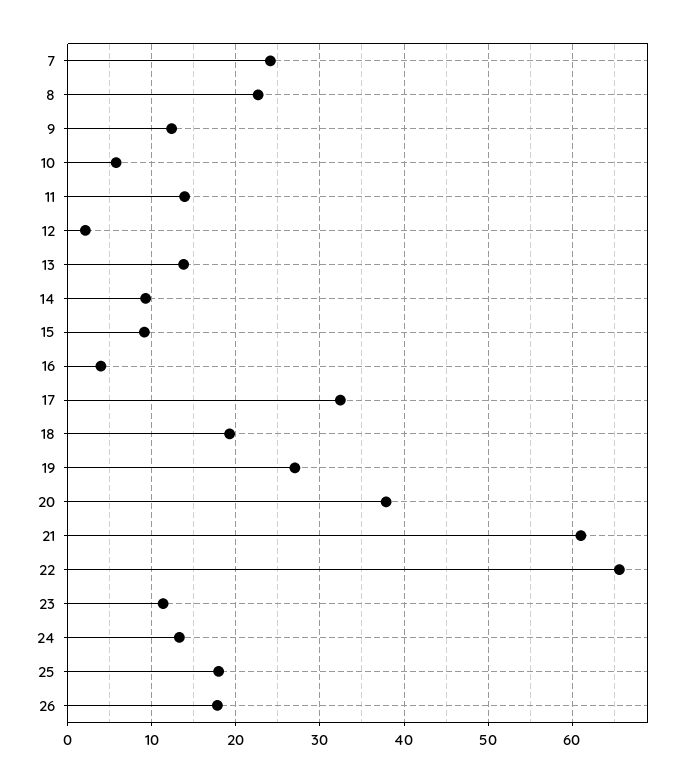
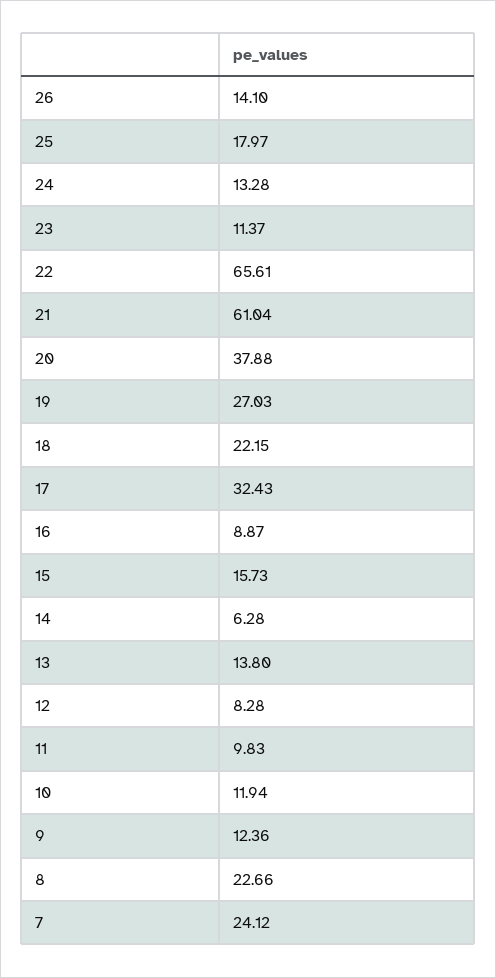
10: 6 -> 11.94
11: 14 -> 9.83
12: 2 -> 8.28
14: 9 -> 6.28
15: 9 -> 15.73
16: 4 -> 8.87
18: 19 -> 22.15
26: 18 -> 14.1

